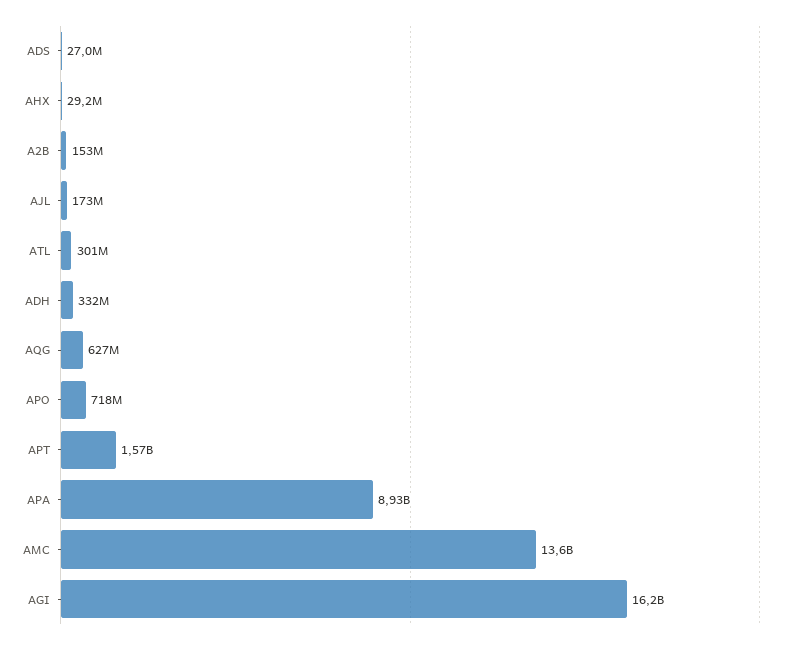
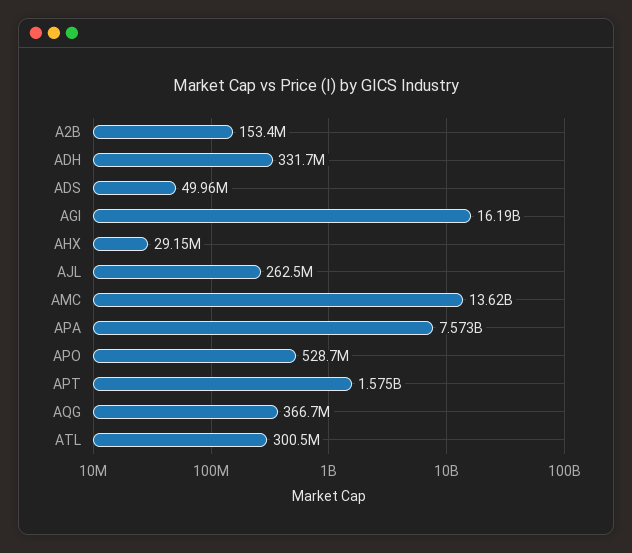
ADS: 27000000 -> 49960000
AJL: 173000000 -> 262500000
AQG: 627000000 -> 366700000
APO: 718000000 -> 528700000
APA: 8930000000 -> 7573000000

